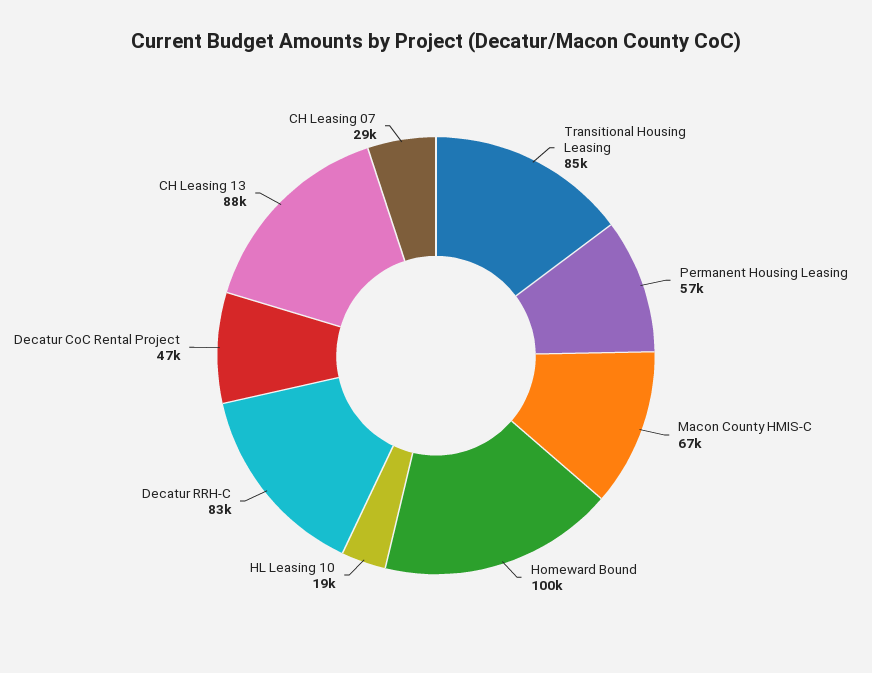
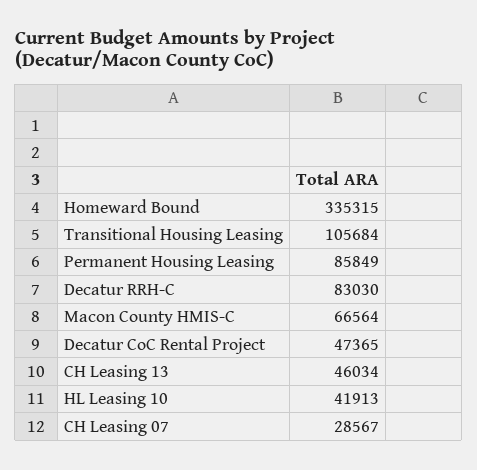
Transitional Housing Leasing: 85000 -> 105684
Permanent Housing Leasing: 57000 -> 85849
Homeward Bound: 100000 -> 335315
HL Leasing 10: 19000 -> 41913
CH Leasing 13: 88000 -> 46034

